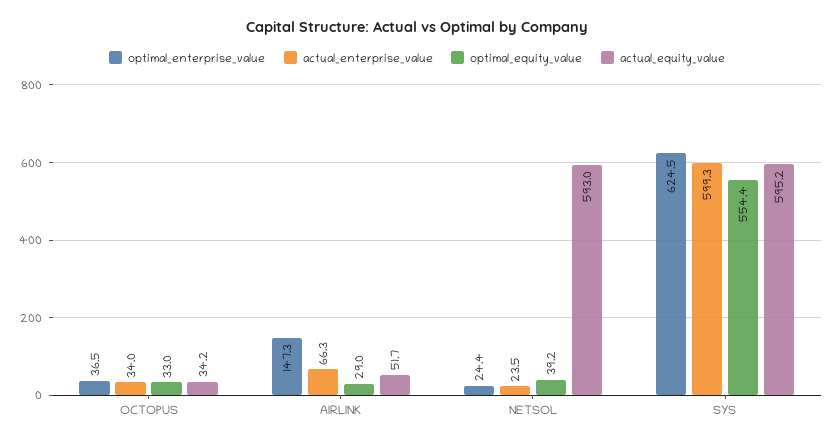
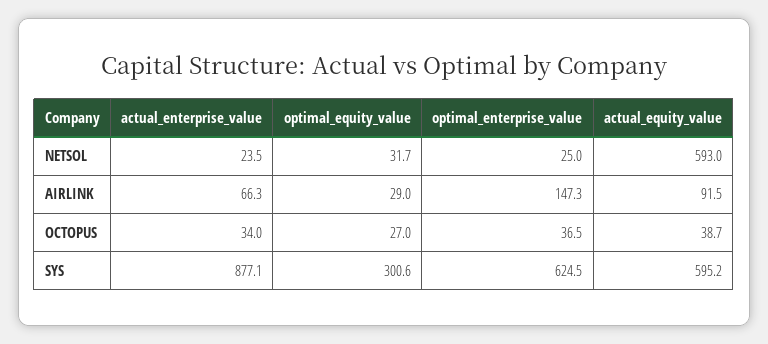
optimal_equity_value, OCTOPUS: 33 -> 27
actual_equity_value, OCTOPUS: 34.2 -> 38.7
actual_equity_value, AIRLINK: 51.7 -> 91.5
optimal_enterprise_value, NETSOL: 24.4 -> 25
optimal_equity_value, NETSOL: 39.2 -> 31.7
actual_enterprise_value, SYS: 599.3 -> 877.1
optimal_equity_value, SYS: 554.4 -> 300.6

